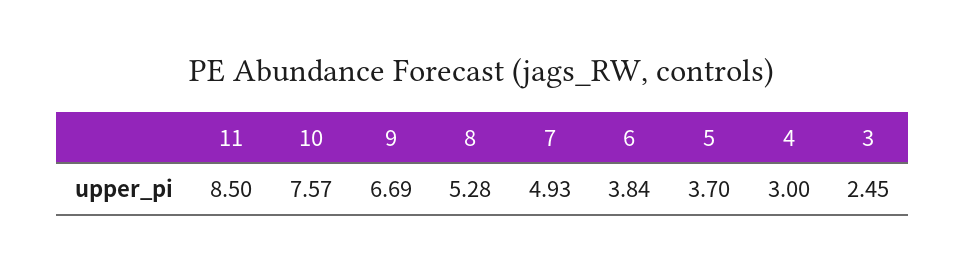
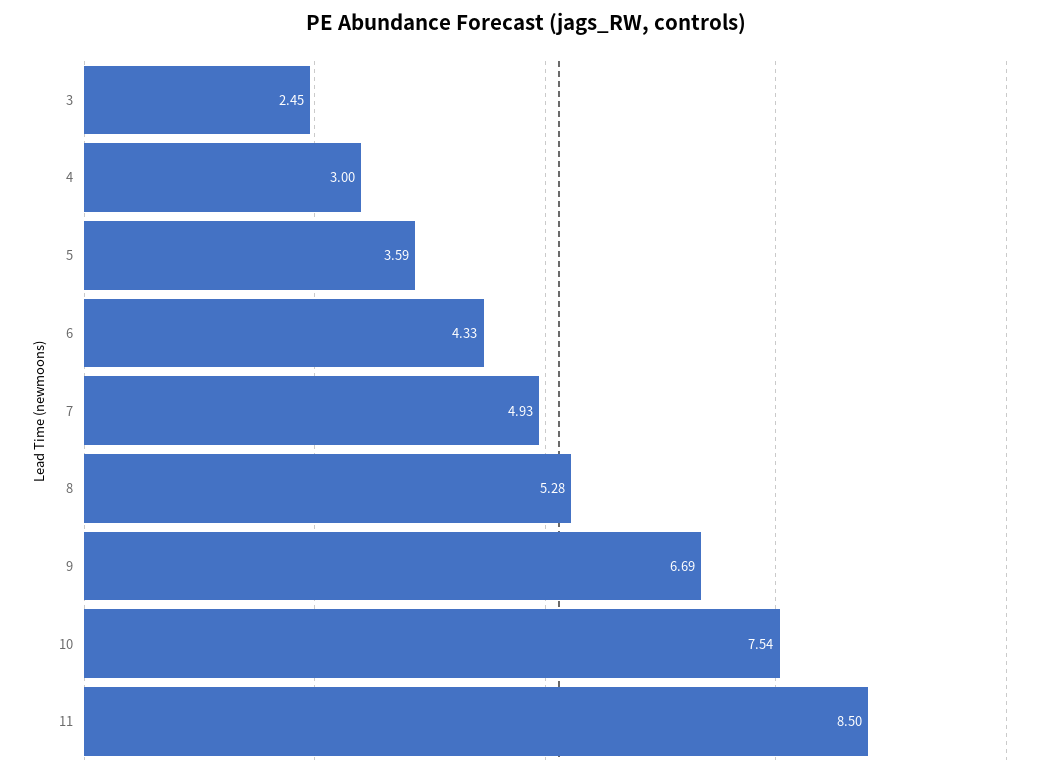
10: 7.57 -> 7.54
6: 3.84 -> 4.33
5: 3.7 -> 3.59

